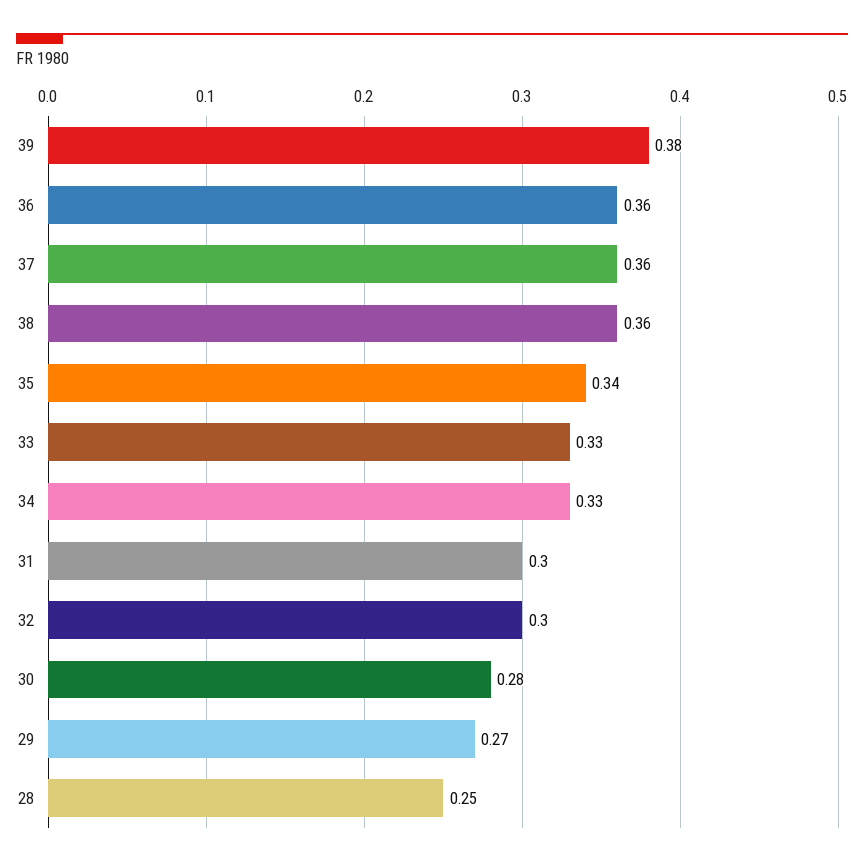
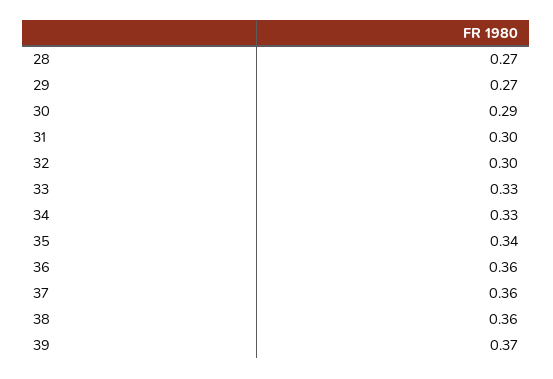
39: 0.38 -> 0.37
30: 0.28 -> 0.29
28: 0.25 -> 0.27

